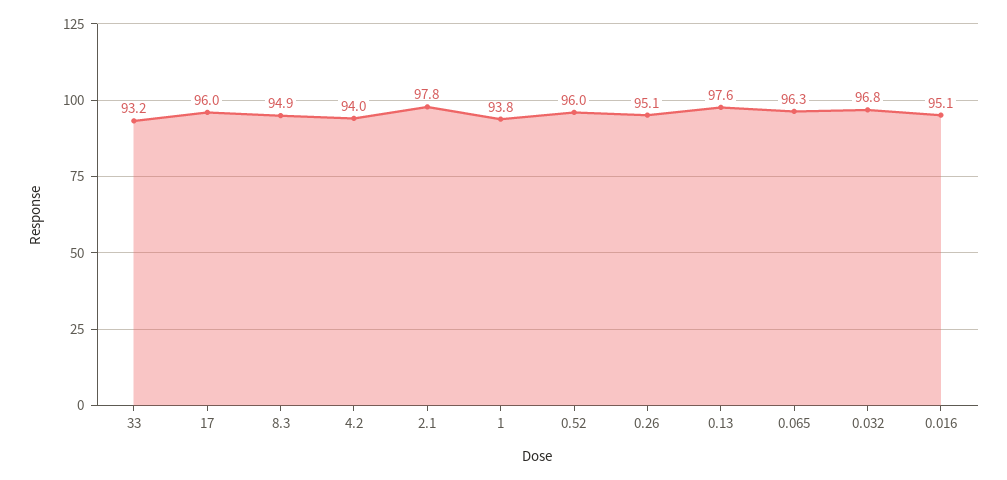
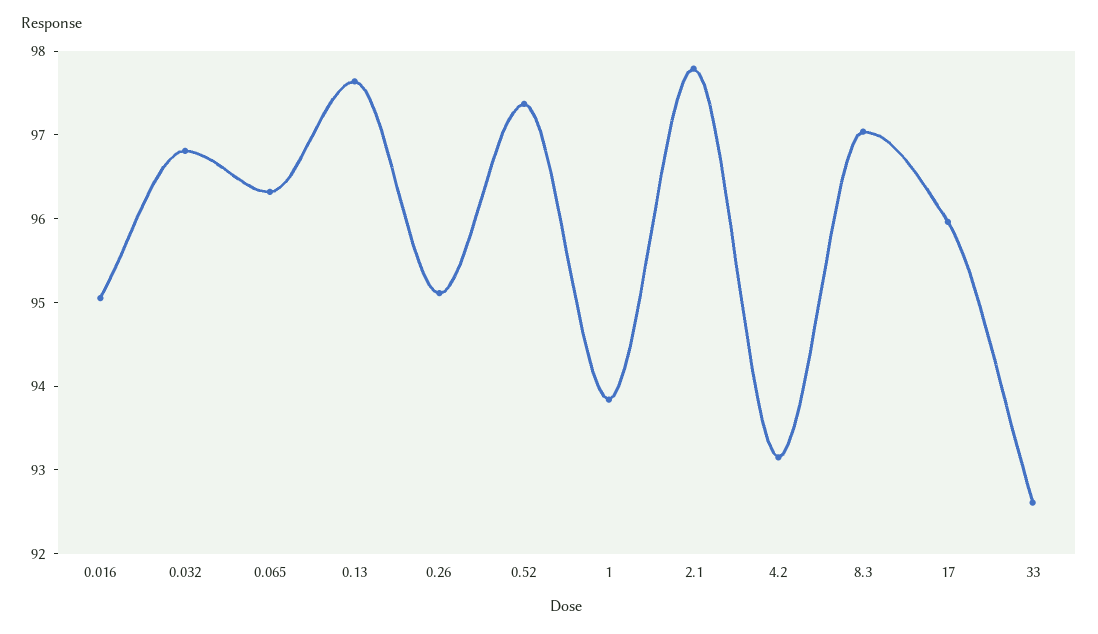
33: 93.2 -> 92.6
8.3: 94.9 -> 97
4.2: 94 -> 93.2
0.52: 96 -> 97.4

